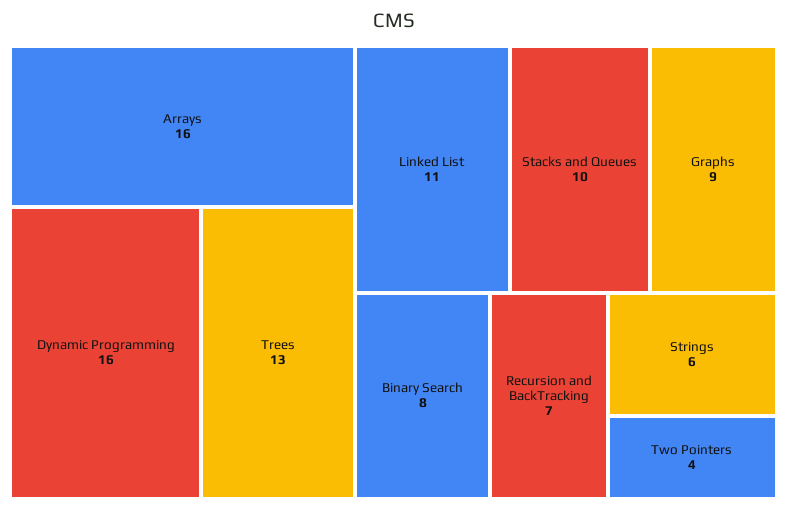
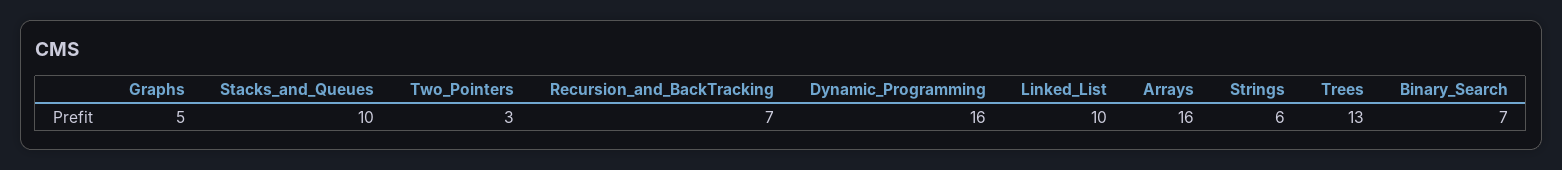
Linked List: 11 -> 10
Graphs: 9 -> 5
Binary Search: 8 -> 7
Two Pointers: 4 -> 3

